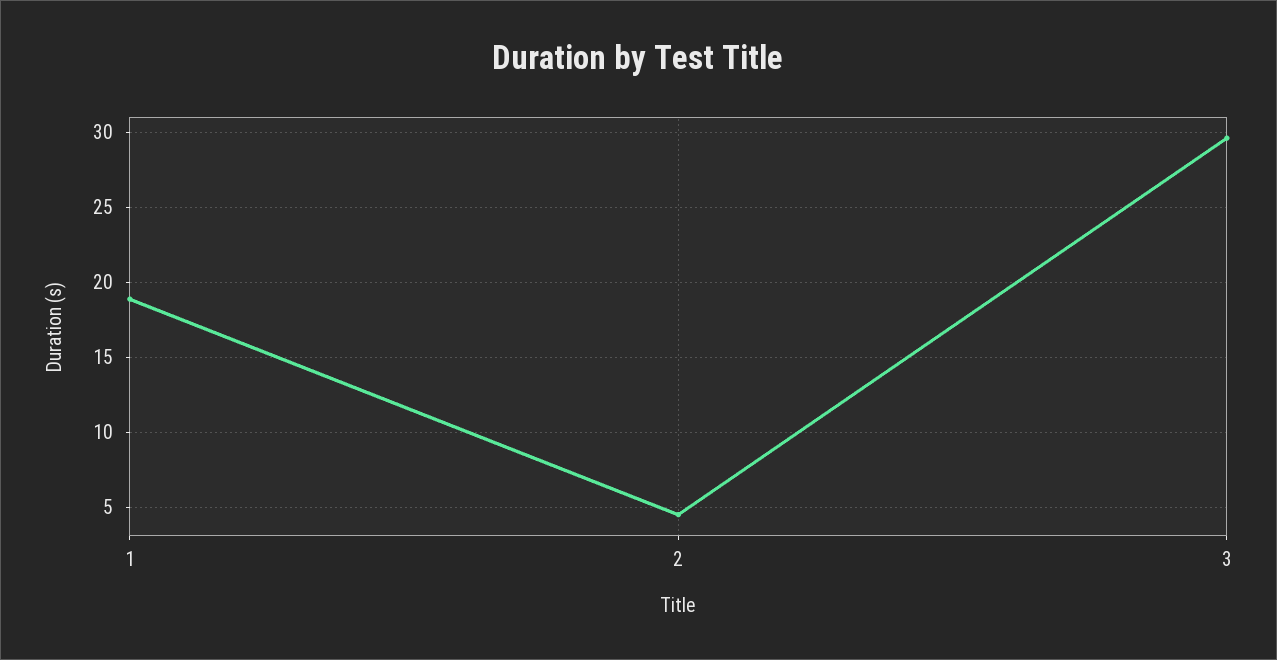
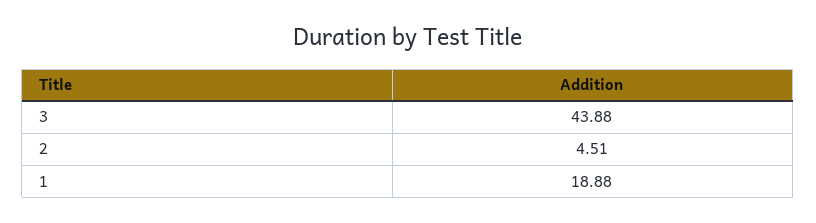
3: 29.5 -> 43.88

